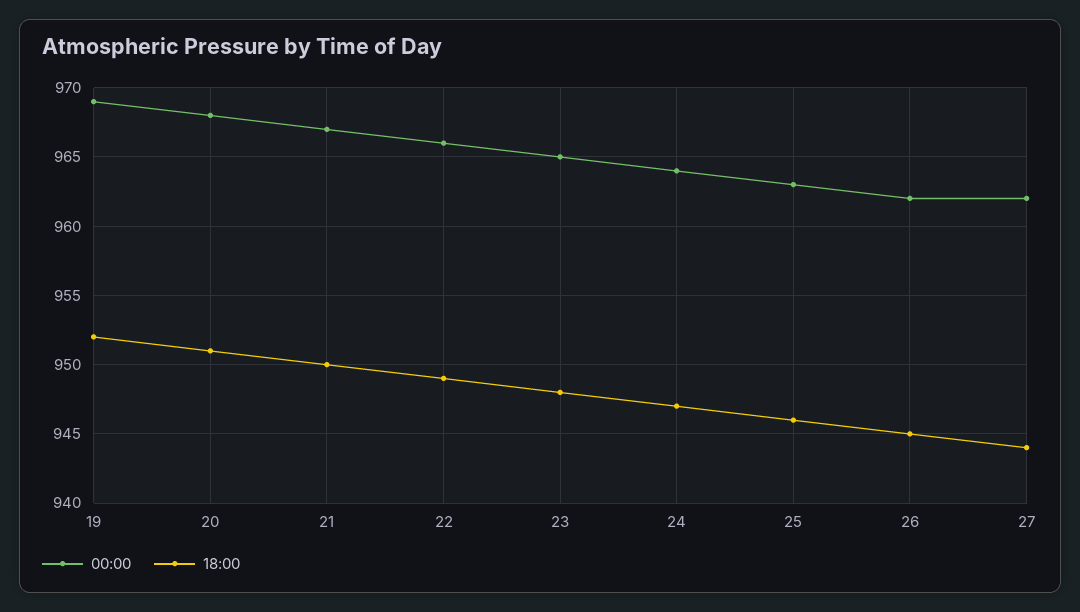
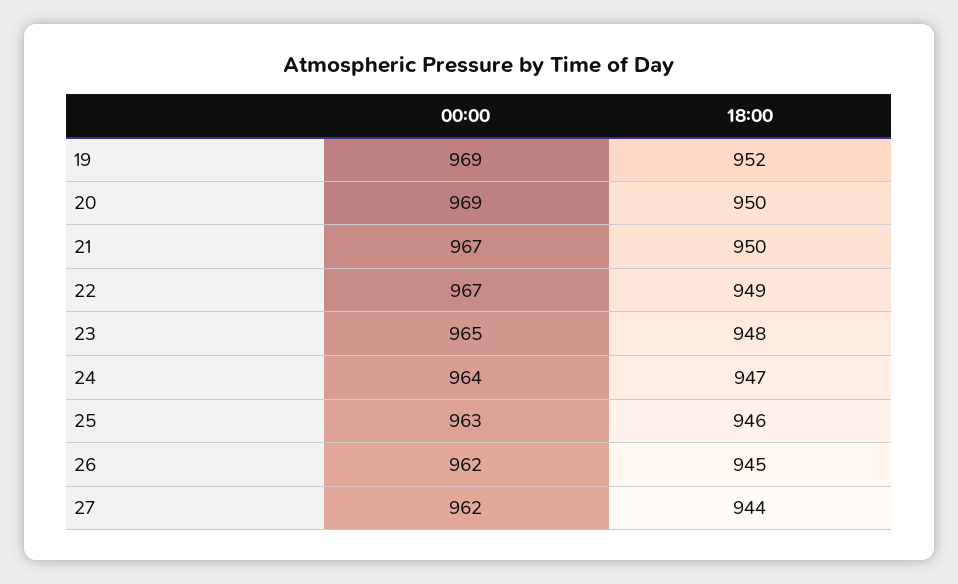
00:00, 20: 968 -> 969
18:00, 20: 951 -> 950
00:00, 22: 966 -> 967

